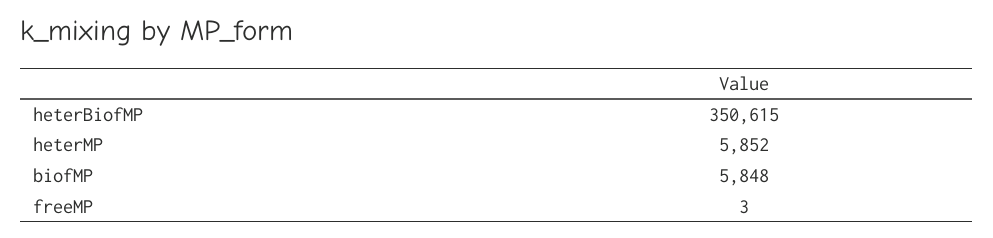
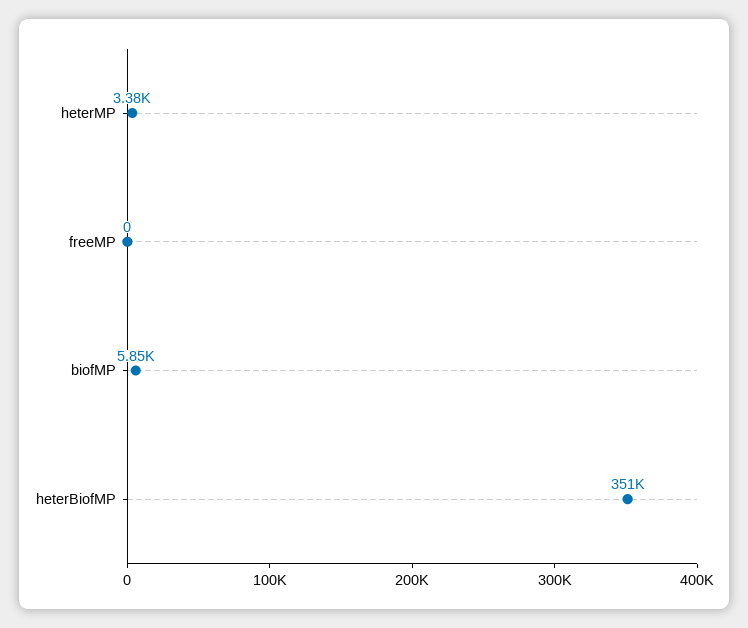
heterMP: 5852 -> 3380
freeMP: 3 -> 0

